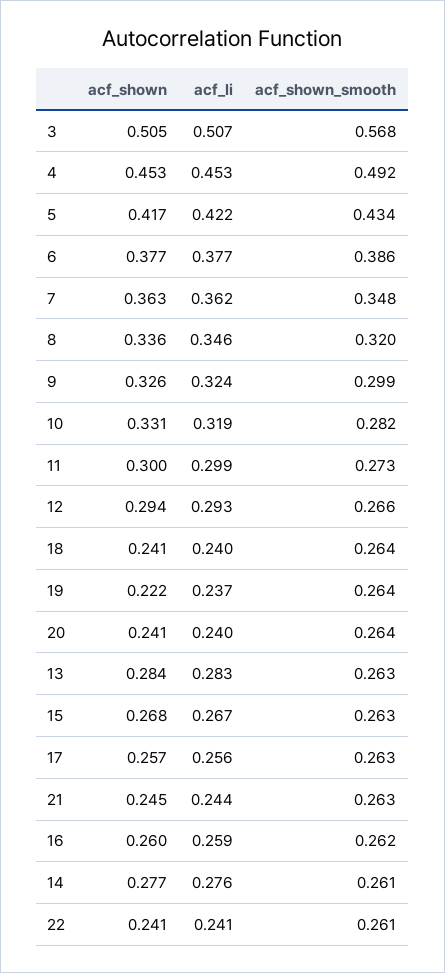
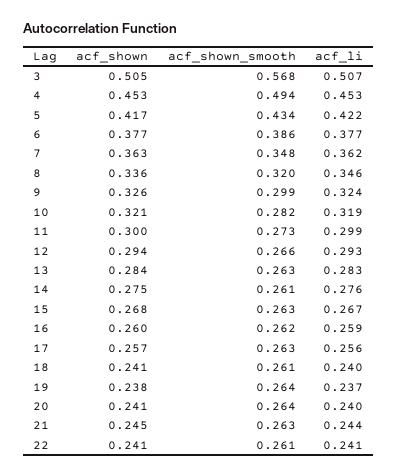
acf_shown_smooth, 4: 0.492 -> 0.494
acf_shown, 10: 0.331 -> 0.321
acf_shown_smooth, 18: 0.264 -> 0.261
acf_shown, 19: 0.222 -> 0.238
acf_shown, 14: 0.277 -> 0.275

